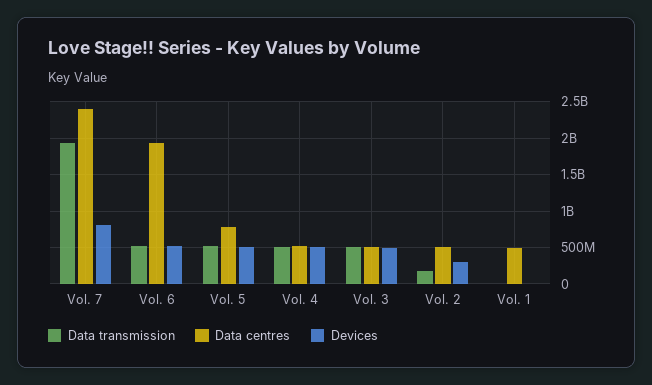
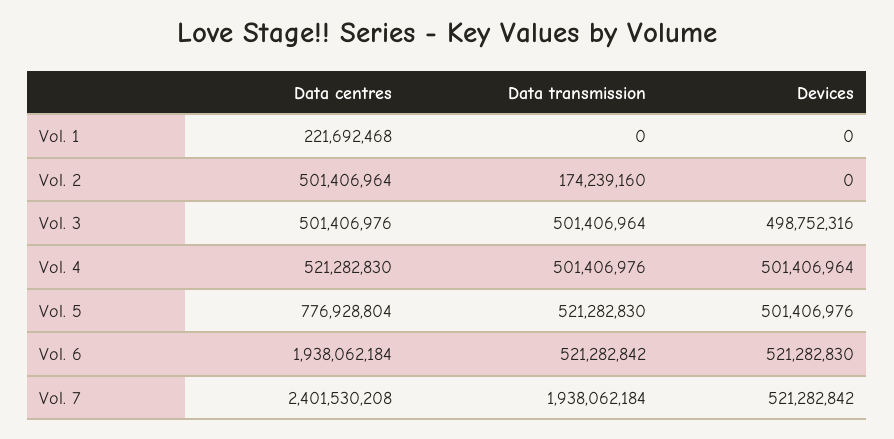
Devices, Vol. 7: 800000000 -> 521282842
Devices, Vol. 2: 300000000 -> 0
Data centres, Vol. 1: 500000000 -> 221692468

